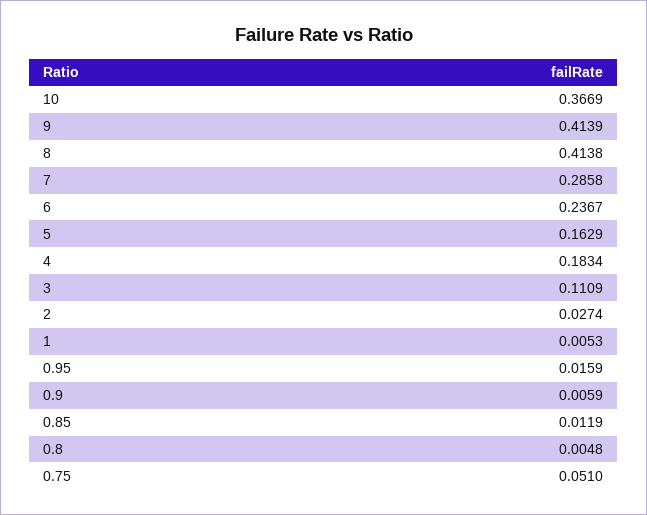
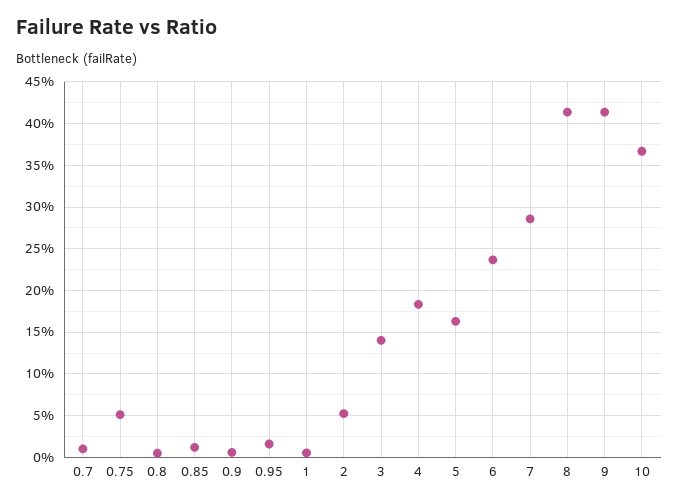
3: 0.1109 -> 0.14
2: 0.0274 -> 0.05
0.7: none -> 0.01

